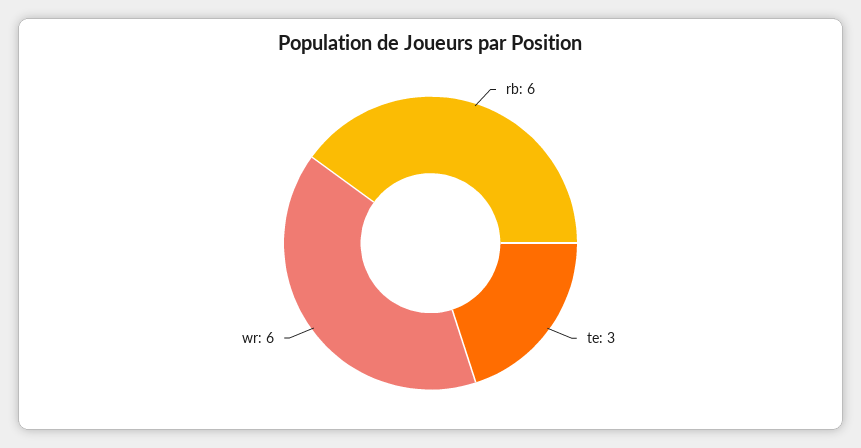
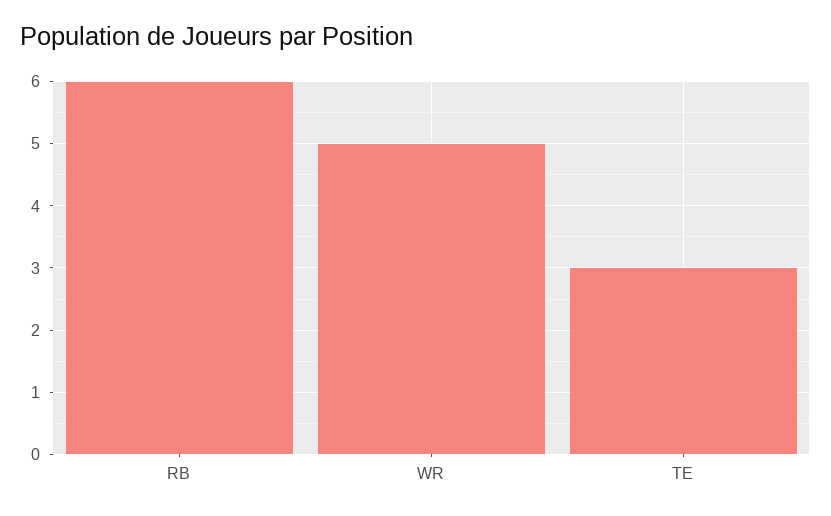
wr: 6 -> 5

